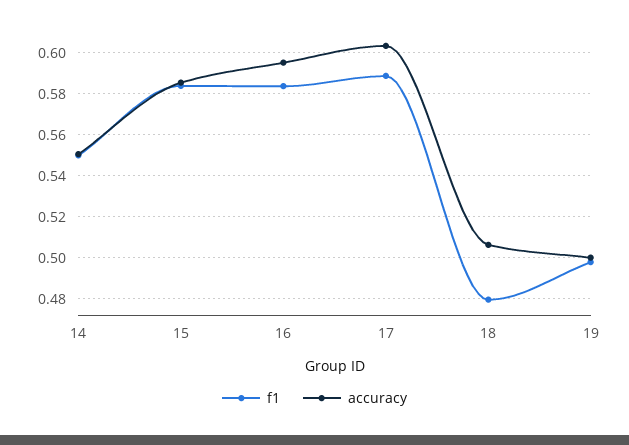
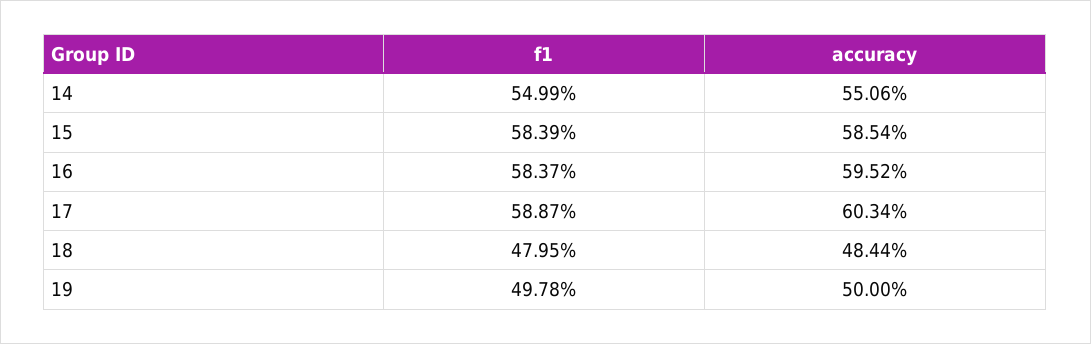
accuracy, 18: 0.505 -> 0.4844

